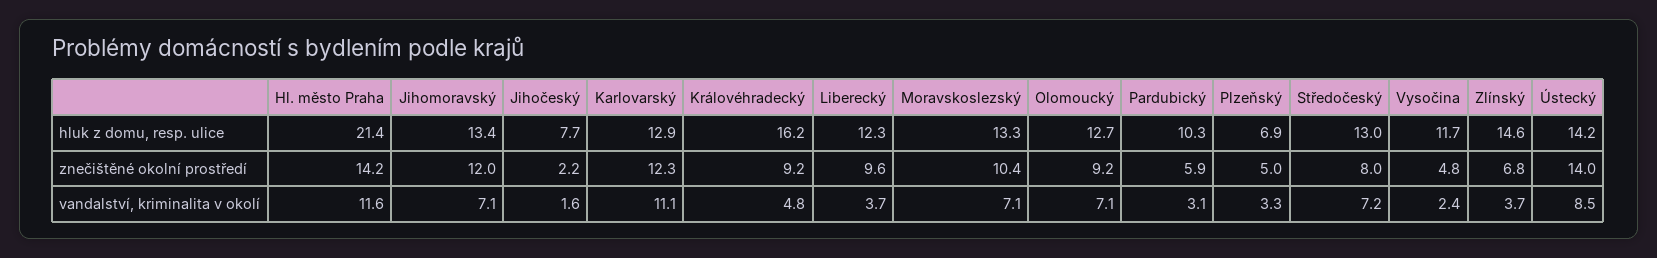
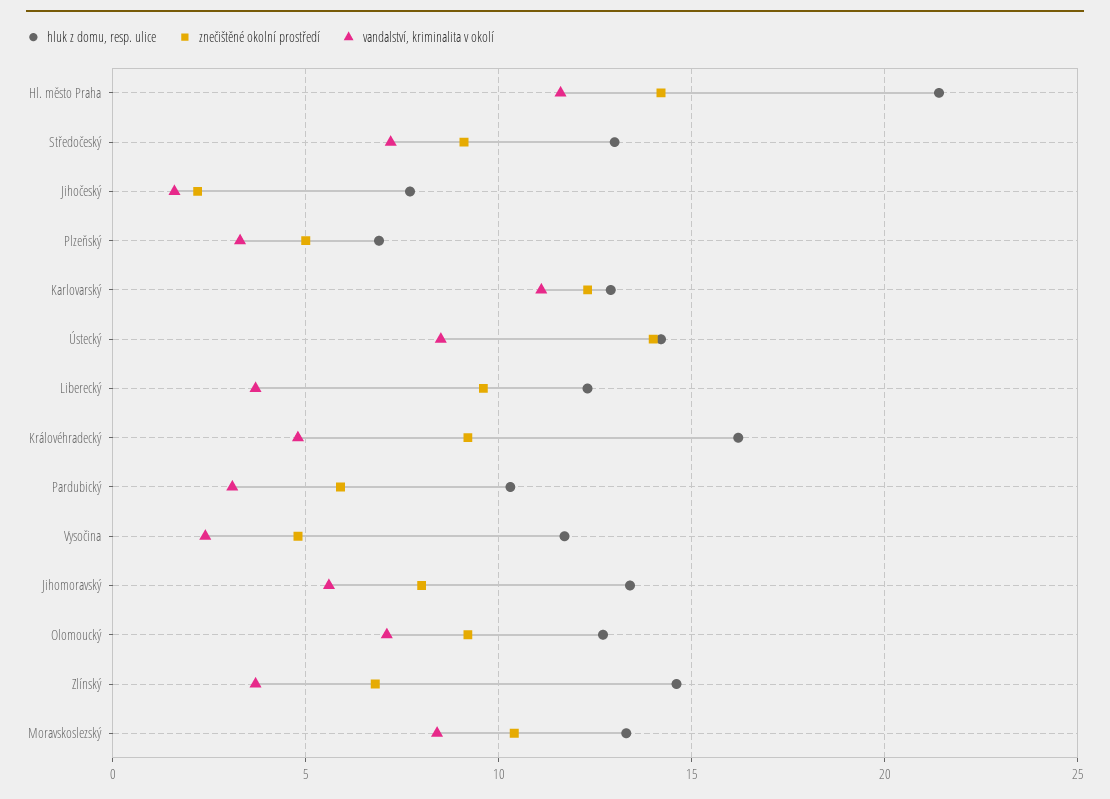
znečištěné okolní prostředí, Jihomoravský: 12 -> 8
znečištěné okolní prostředí, Středočeský: 8 -> 9
vandalství, kriminalita v okolí, Jihomoravský: 7.1 -> 5.5
vandalství, kriminalita v okolí, Moravskoslezský: 7.1 -> 8.5

